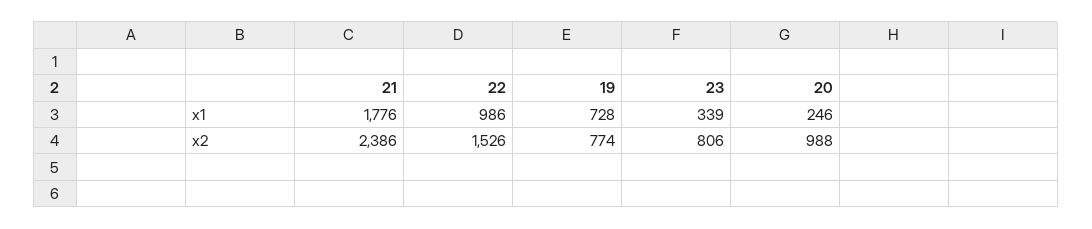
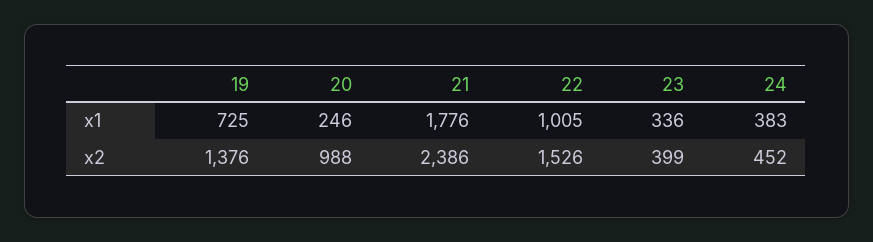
22, x1: 986 -> 1005
19, x1: 728 -> 725
23, x1: 339 -> 336
19, x2: 774 -> 1376
23, x2: 806 -> 399
24, x1: none -> 383
24, x2: none -> 452

